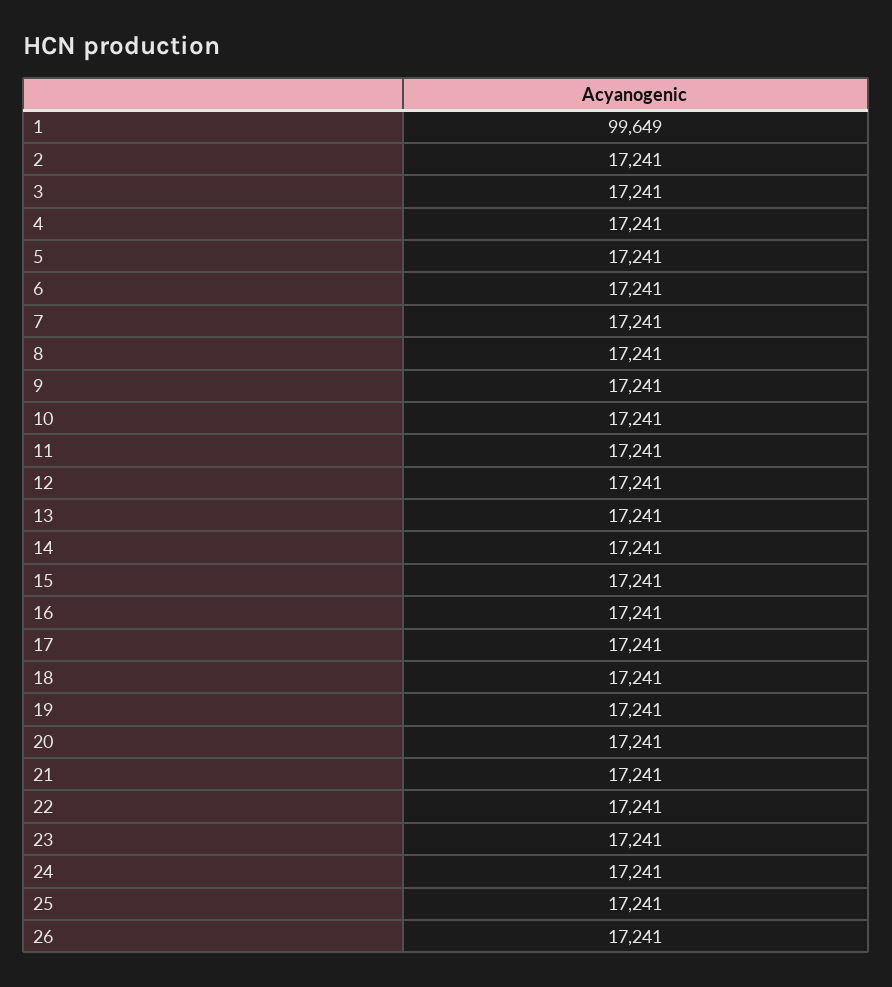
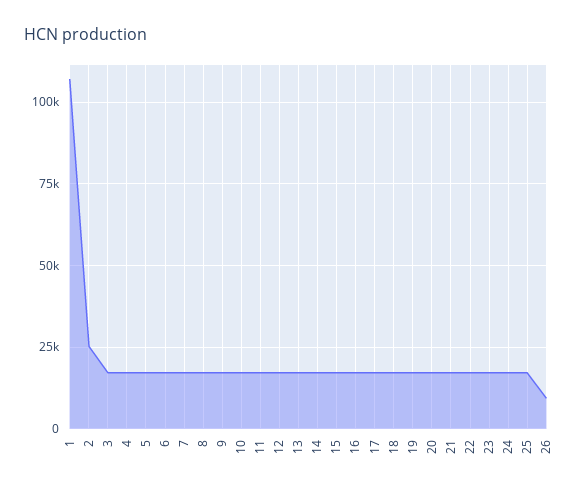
1: 99649 -> 107500
2: 17241 -> 25000
26: 17241 -> 10000

